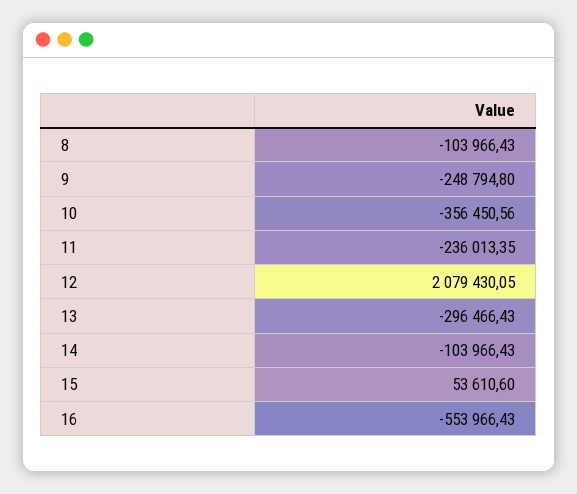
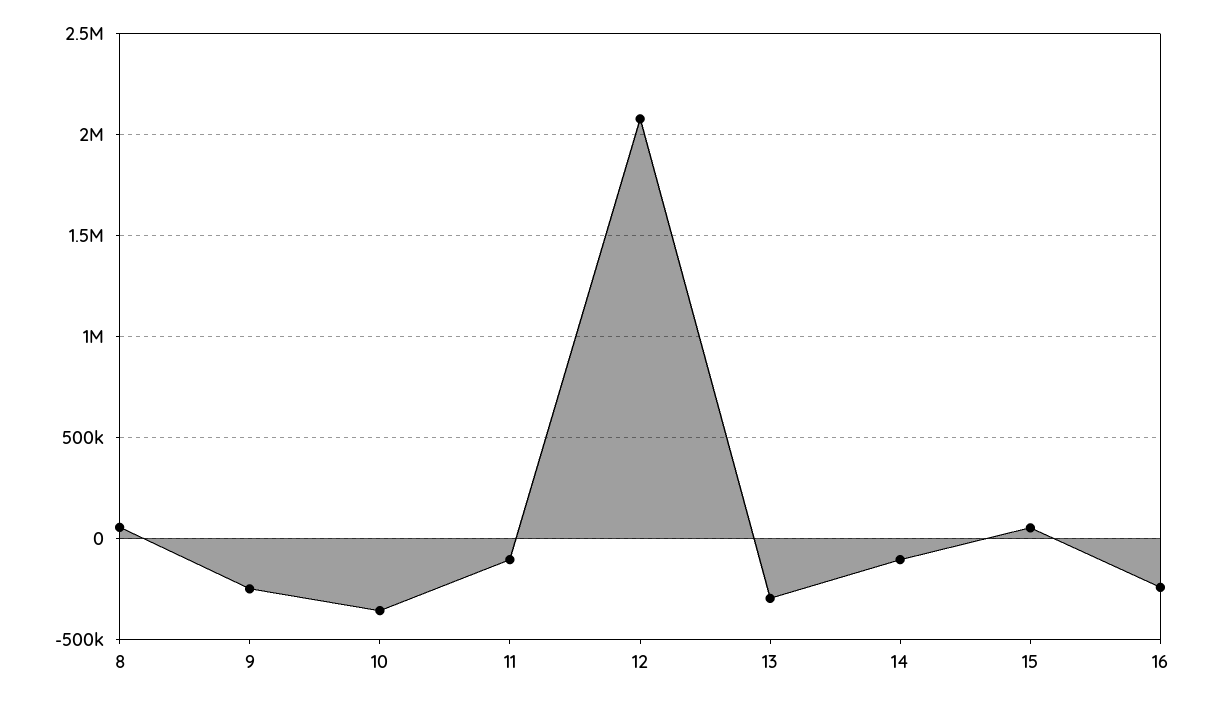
8: -103966.43 -> 50000
11: -236013.35 -> -100000
16: -553966.43 -> -250000

